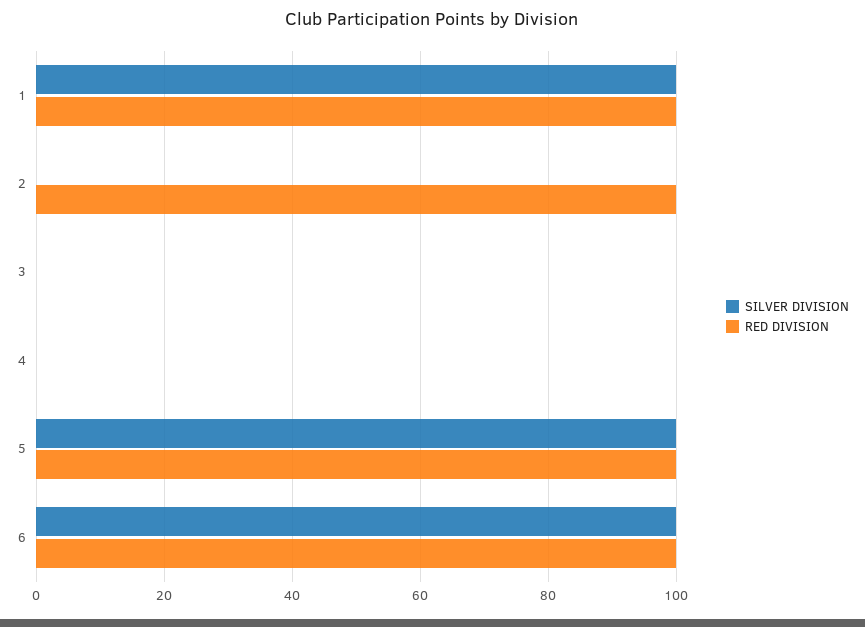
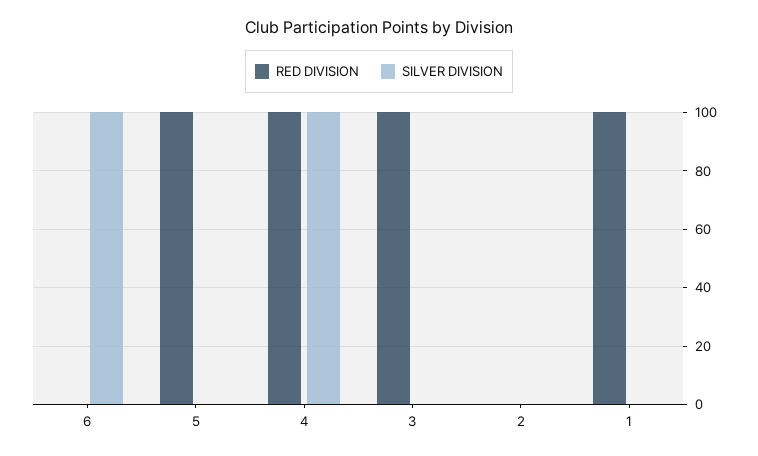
SILVER DIVISION, 1: 100 -> 0
RED DIVISION, 2: 100 -> 0
RED DIVISION, 3: 0 -> 100
SILVER DIVISION, 4: 0 -> 100
RED DIVISION, 4: 0 -> 100
SILVER DIVISION, 5: 100 -> 0
RED DIVISION, 6: 100 -> 0

